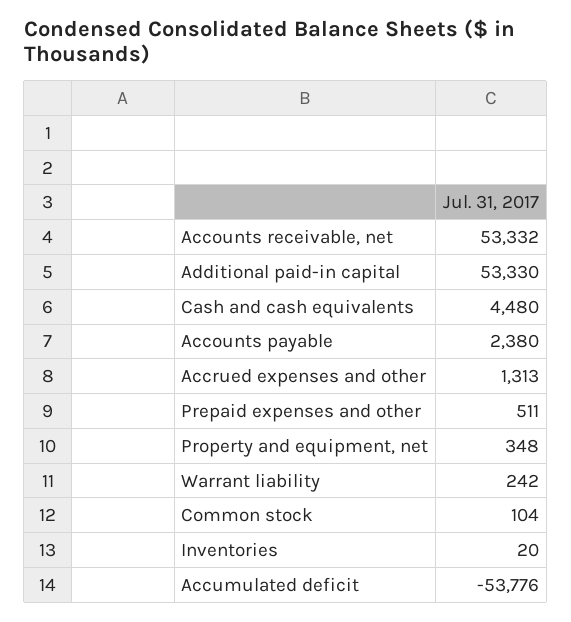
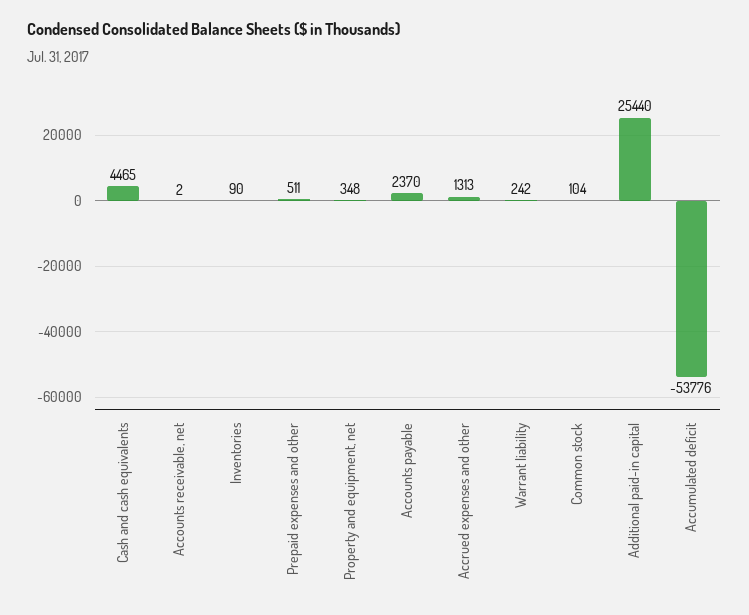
Accounts receivable, net: 53332 -> 2
Additional paid-in capital: 53330 -> 25440
Cash and cash equivalents: 4480 -> 4465
Accounts payable: 2380 -> 2370
Inventories: 20 -> 90

